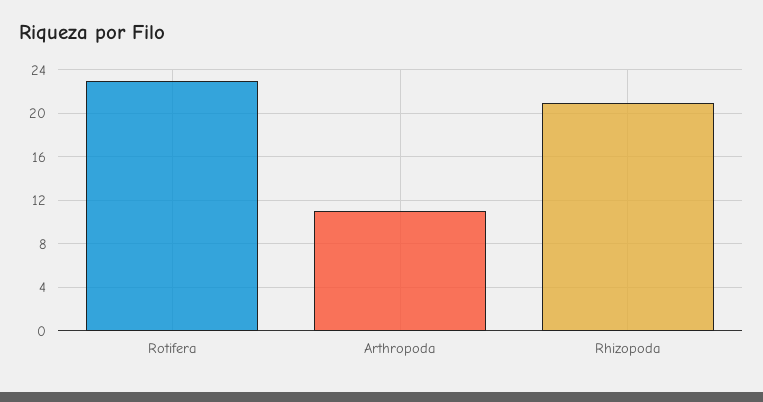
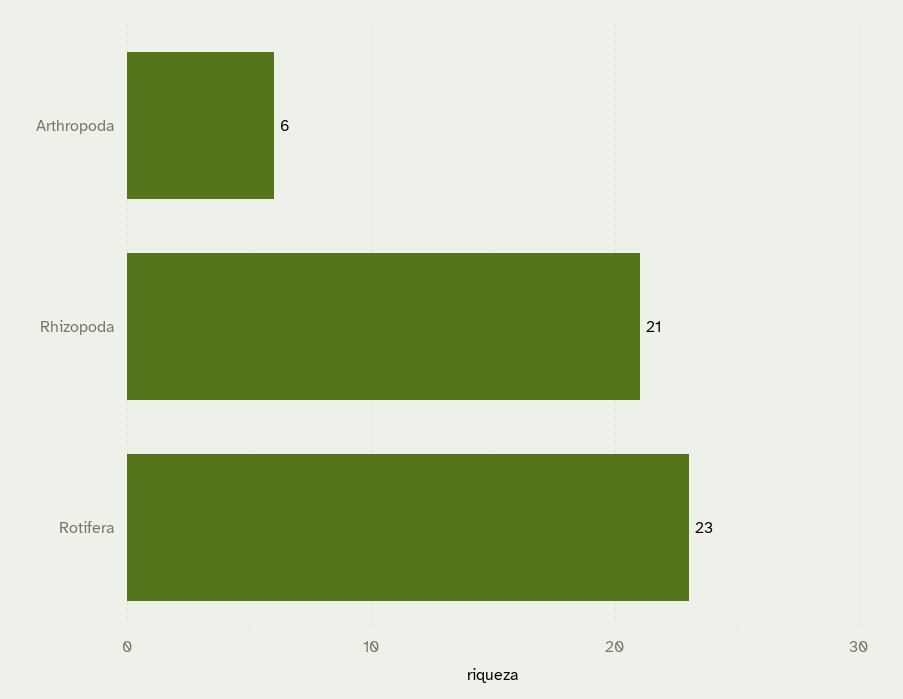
Arthropoda: 11 -> 6

